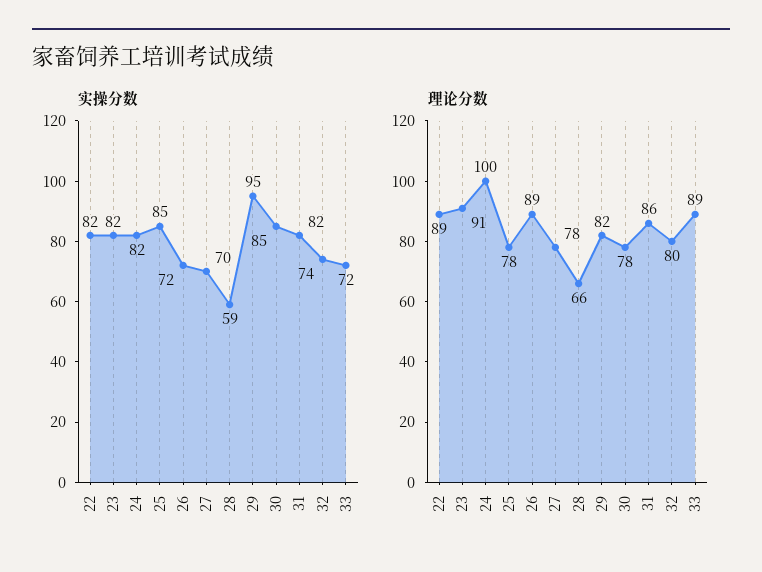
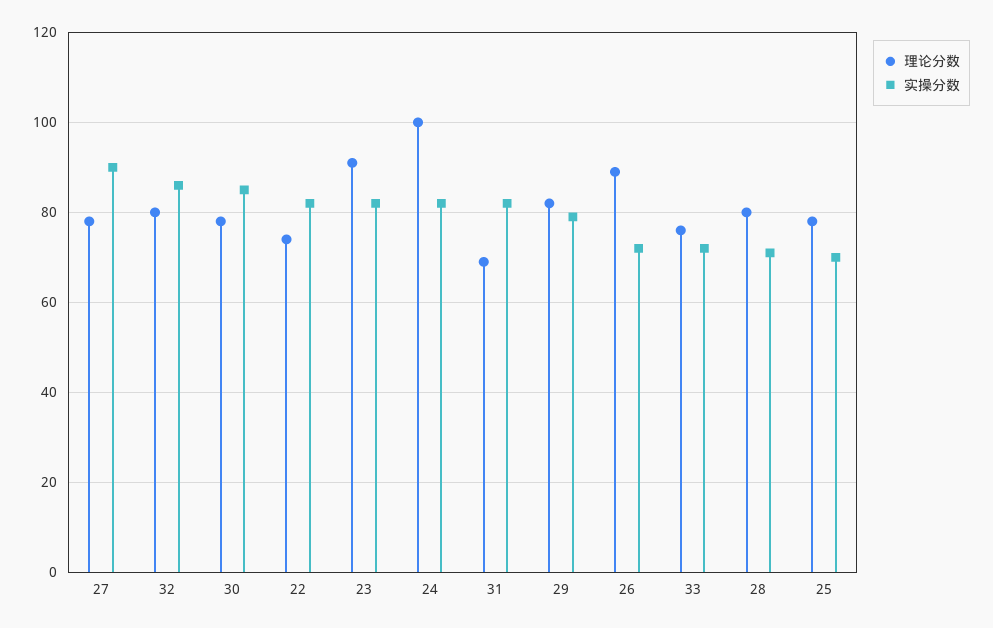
实操分数, 25: 85 -> 70
实操分数, 27: 70 -> 90
实操分数, 28: 59 -> 70
实操分数, 29: 95 -> 80
实操分数, 32: 74 -> 85
理论分数, 22: 89 -> 75
理论分数, 28: 66 -> 80
理论分数, 31: 86 -> 70
理论分数, 33: 89 -> 75

